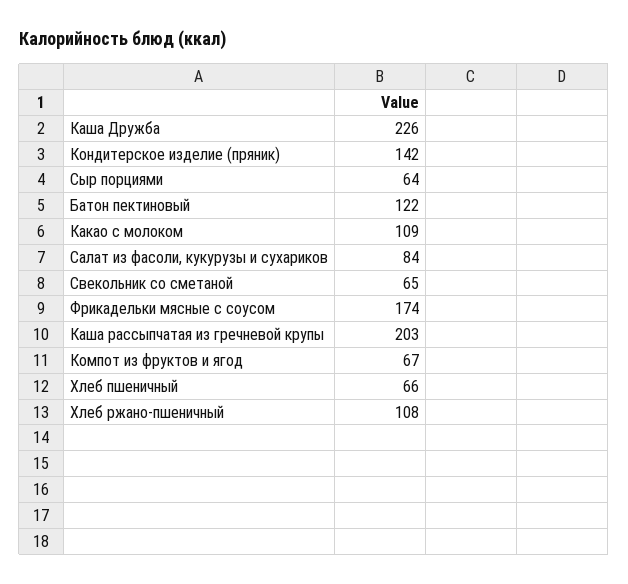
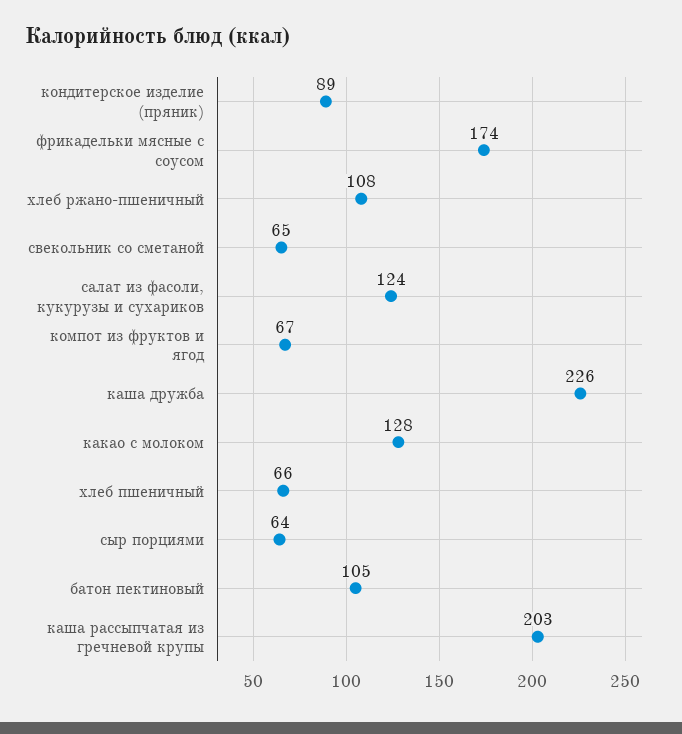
Кондитерское изделие (пряник): 142 -> 89
Батон пектиновый: 122 -> 105
Какао с молоком: 109 -> 128
Салат из фасоли, кукурузы и сухариков: 84 -> 124

